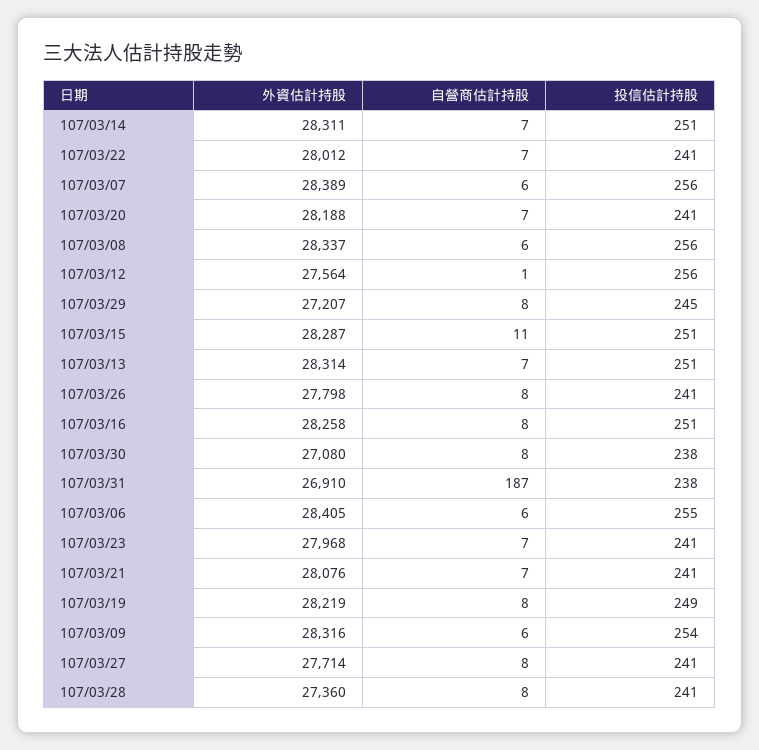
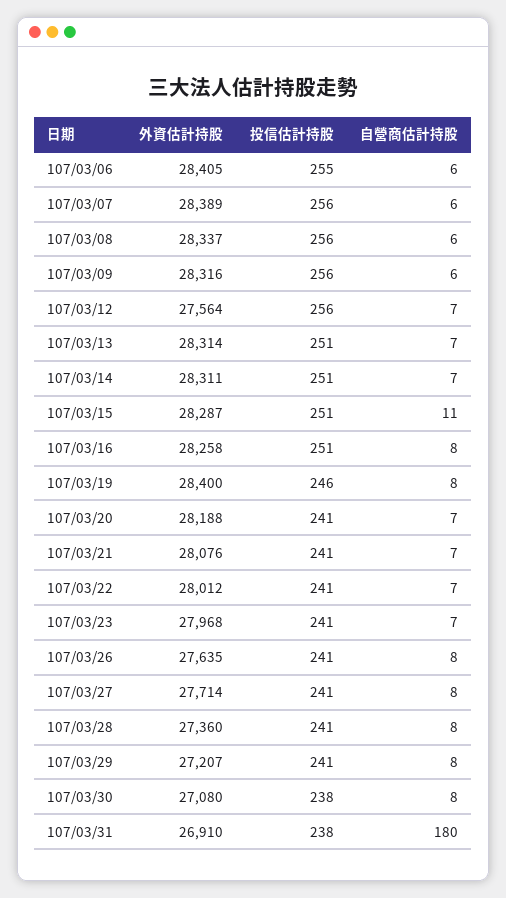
自營商估計持股, 107/03/12: 1 -> 7
投信估計持股, 107/03/29: 245 -> 241
外資估計持股, 107/03/26: 27798 -> 27635
自營商估計持股, 107/03/31: 187 -> 180
外資估計持股, 107/03/19: 28219 -> 28400
投信估計持股, 107/03/19: 249 -> 246
投信估計持股, 107/03/09: 254 -> 256

